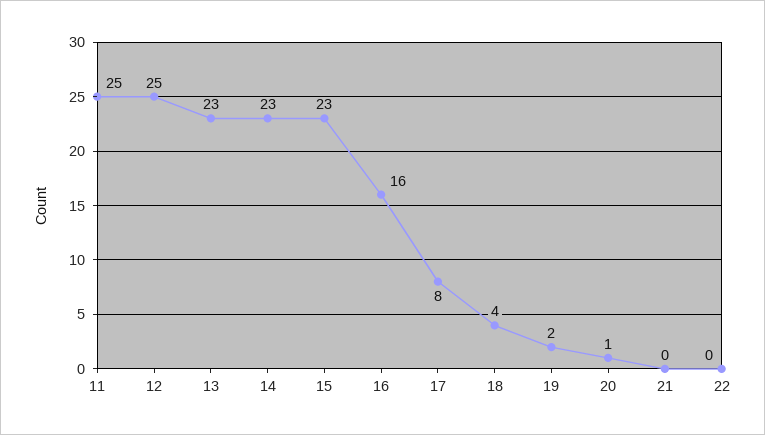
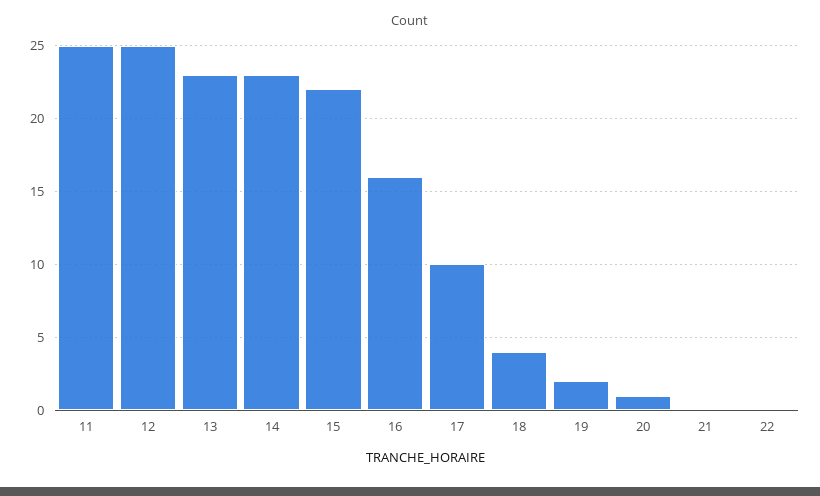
15: 23 -> 22
17: 8 -> 10

